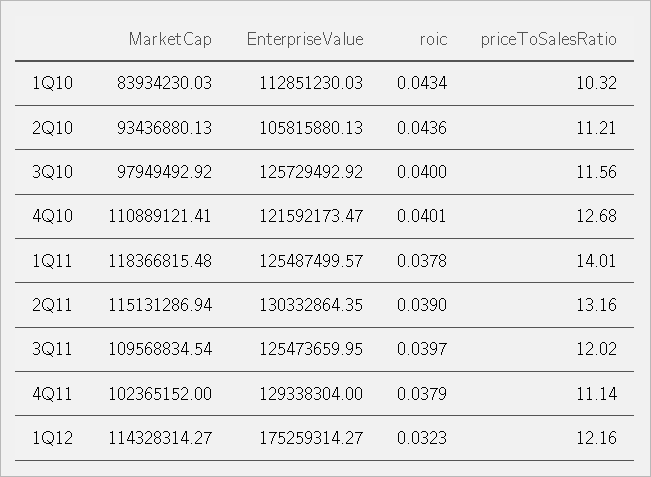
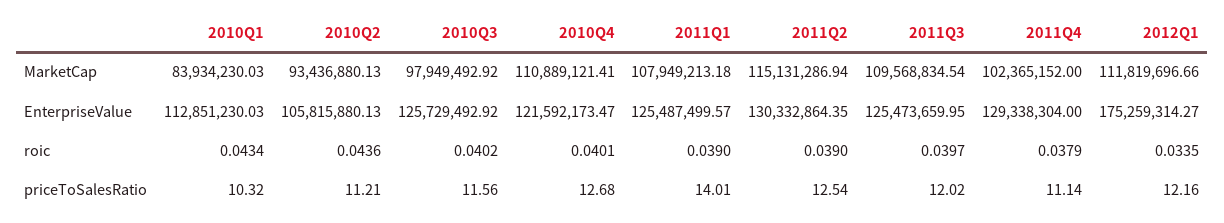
roic, 3Q10: 0.04 -> 0.0402
MarketCap, 1Q11: 118366815.48 -> 107949213.18
roic, 1Q11: 0.0378 -> 0.039
priceToSalesRatio, 2Q11: 13.16 -> 12.54
MarketCap, 1Q12: 114328314.27 -> 111819696.66
roic, 1Q12: 0.0323 -> 0.0335

